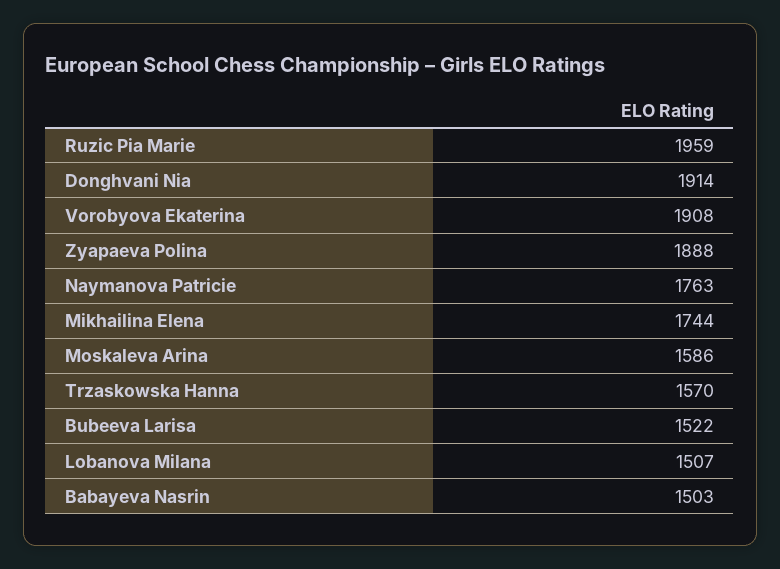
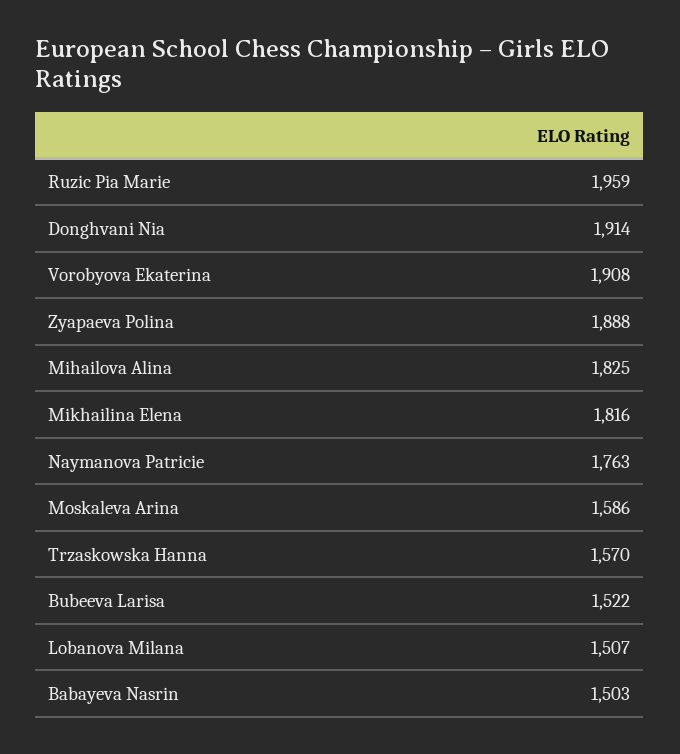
Mikhailina Elena: 1744 -> 1816
Mihailova Alina: none -> 1825

